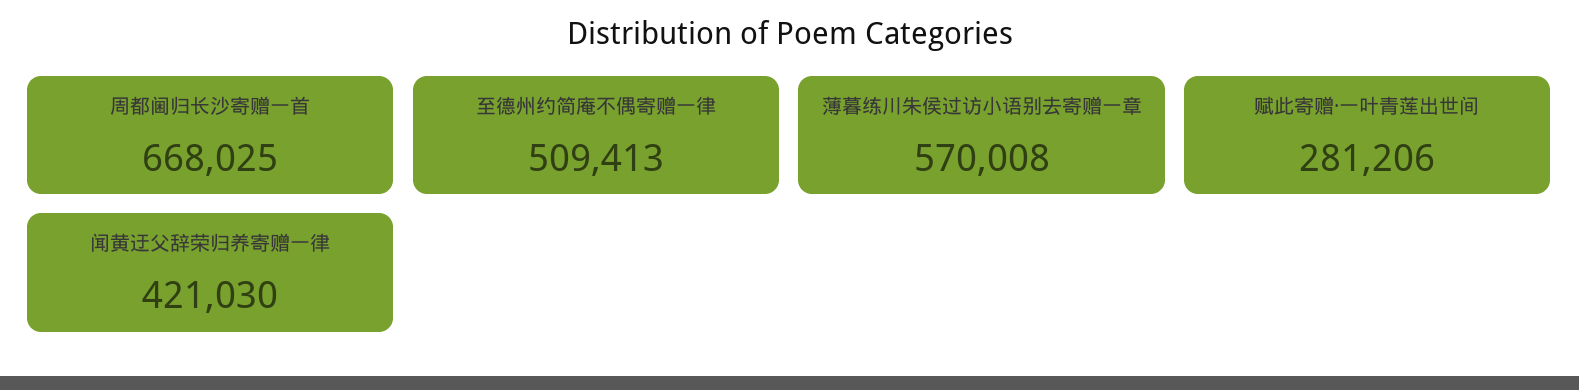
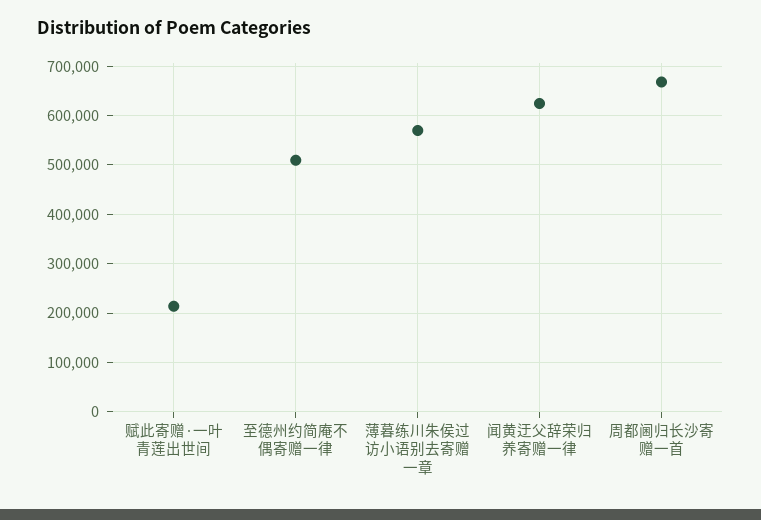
赋此寄赠·一叶青莲出世间: 281206 -> 220000
闻黄迂父辞荣归养寄赠一律: 421030 -> 620000

